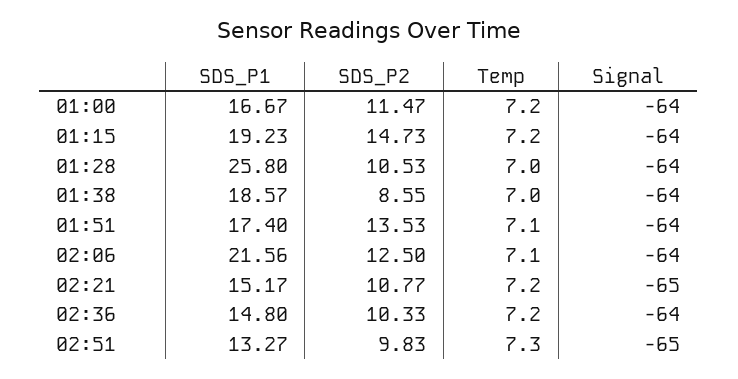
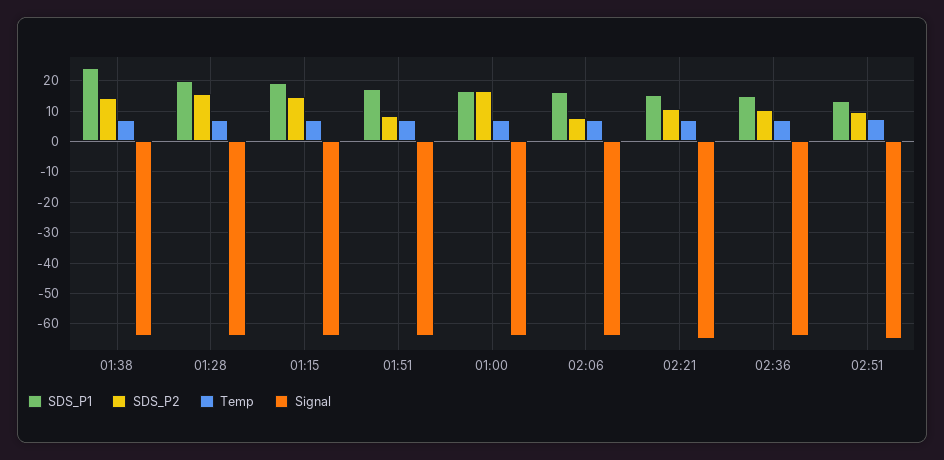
SDS_P2, 01:00: 11.47 -> 16
SDS_P1, 01:28: 25.8 -> 20
SDS_P2, 01:28: 10.53 -> 16
SDS_P1, 01:38: 18.57 -> 24
SDS_P2, 01:38: 8.55 -> 14
SDS_P2, 01:51: 13.53 -> 8
SDS_P1, 02:06: 21.56 -> 16
SDS_P2, 02:06: 12.5 -> 8

